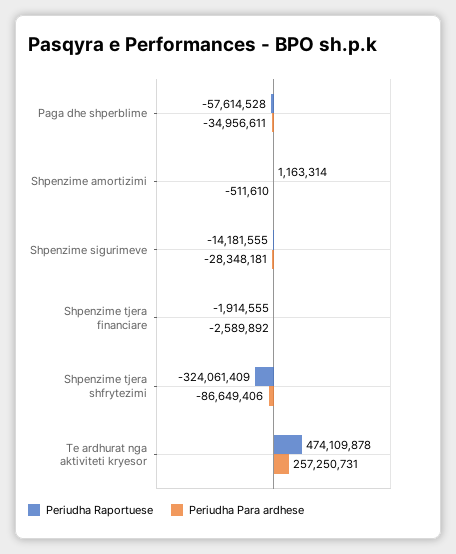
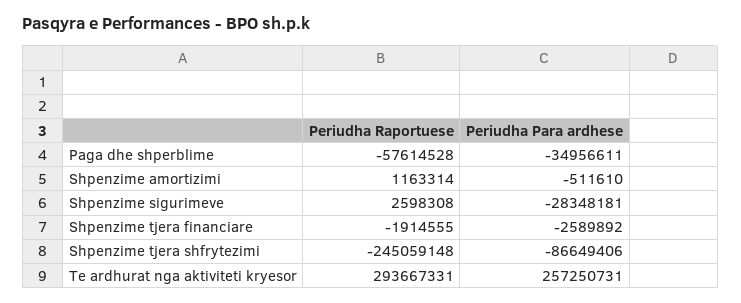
Periudha Raportuese, Shpenzime sigurimeve: -14181555 -> 2598308
Periudha Raportuese, Shpenzime tjera shfrytezimi: -324061409 -> -245059148
Periudha Raportuese, Te ardhurat nga aktiviteti kryesor: 474109878 -> 293667331

